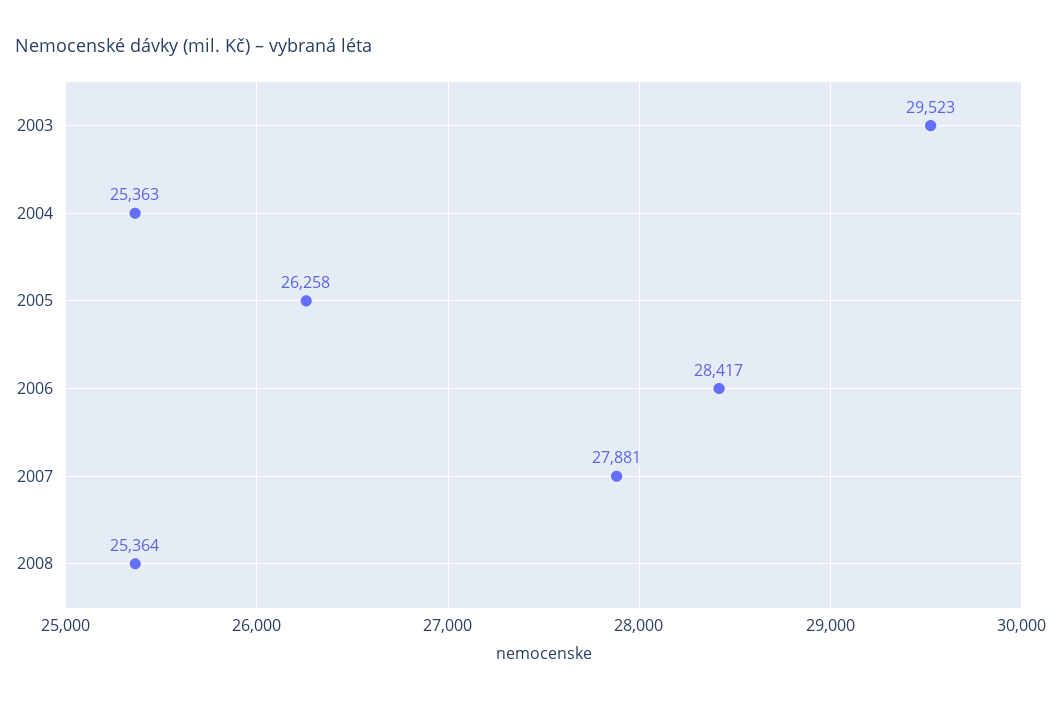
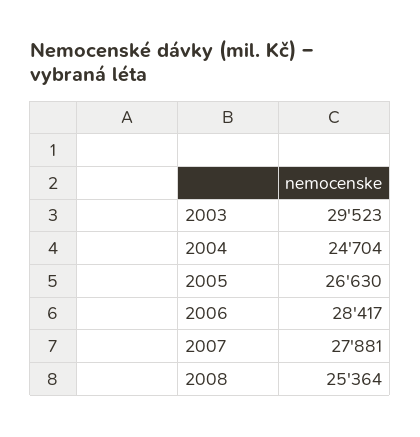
2004: 25363 -> 24704
2005: 26258 -> 26630

